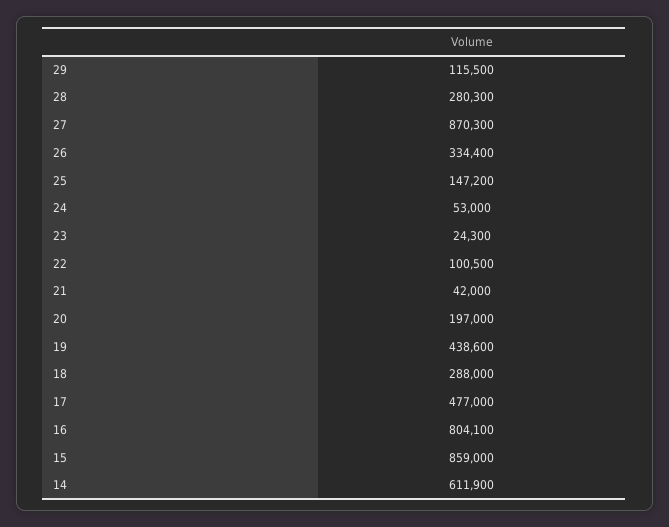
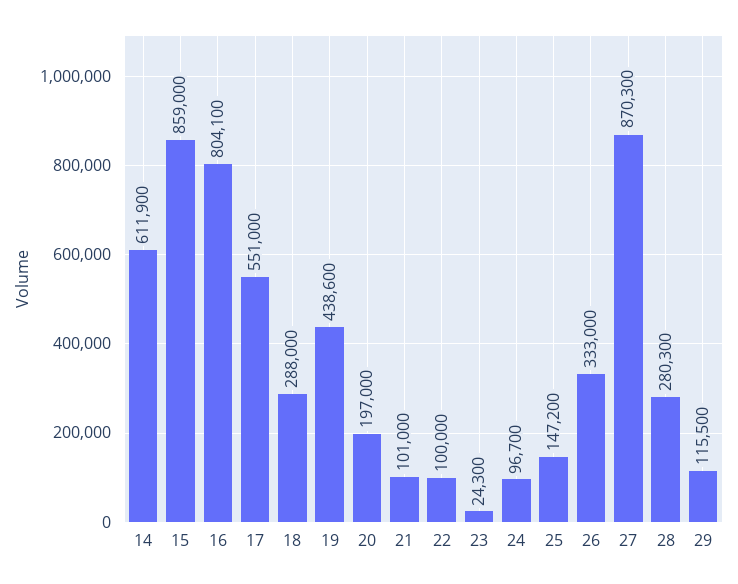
26: 334400 -> 333000
24: 53000 -> 96700
22: 100500 -> 100000
21: 42000 -> 101000
17: 477000 -> 551000

